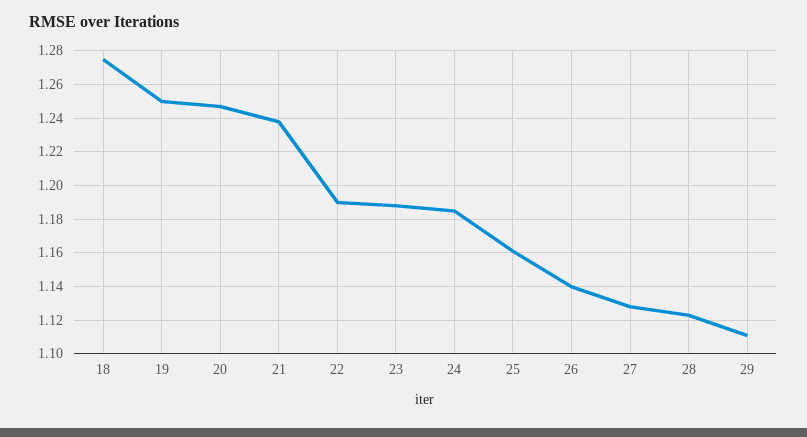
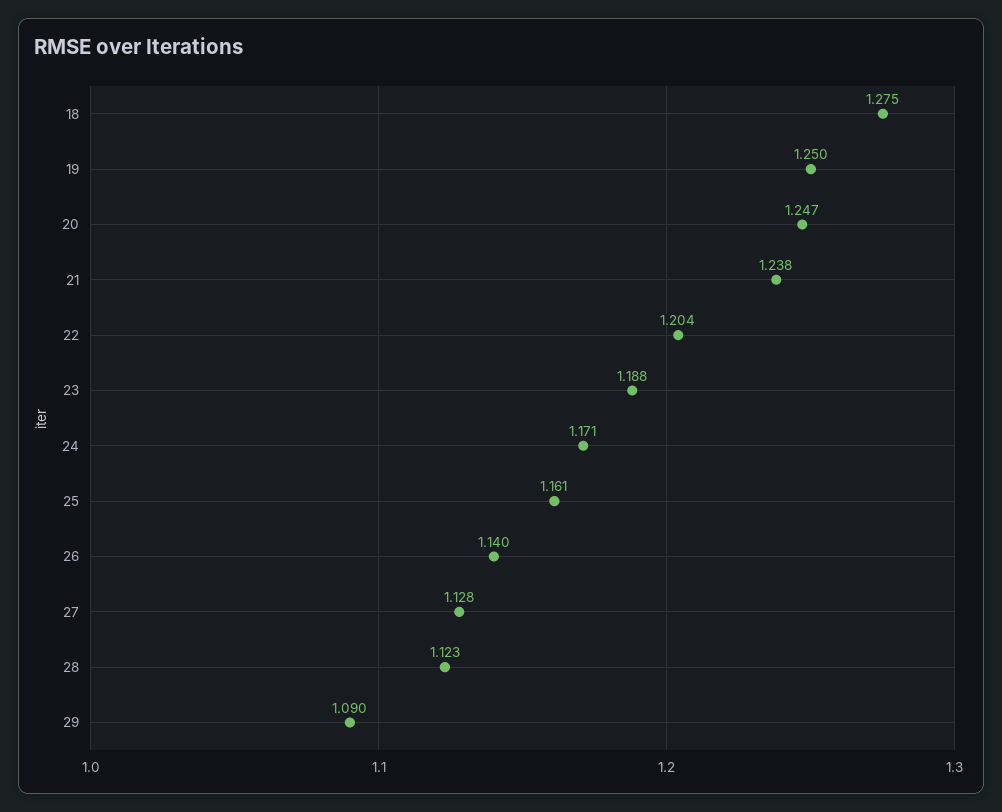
22: 1.19 -> 1.204
24: 1.185 -> 1.171
29: 1.11 -> 1.09

